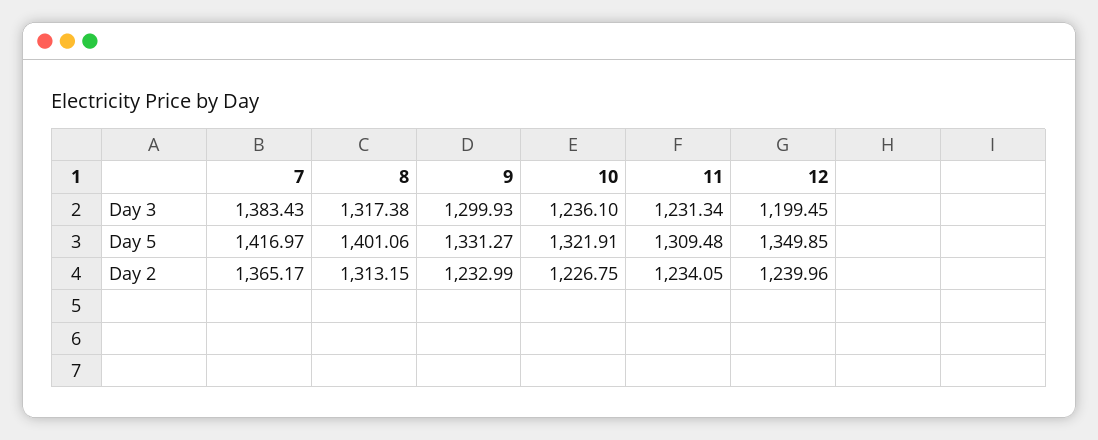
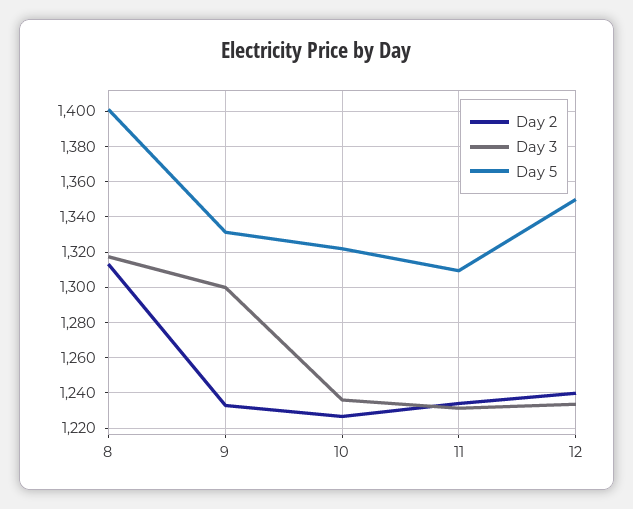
Day 3, 7: 1383.43 -> none
Day 3, 12: 1199.45 -> 1235
Day 5, 7: 1416.97 -> none
Day 2, 7: 1365.17 -> none

